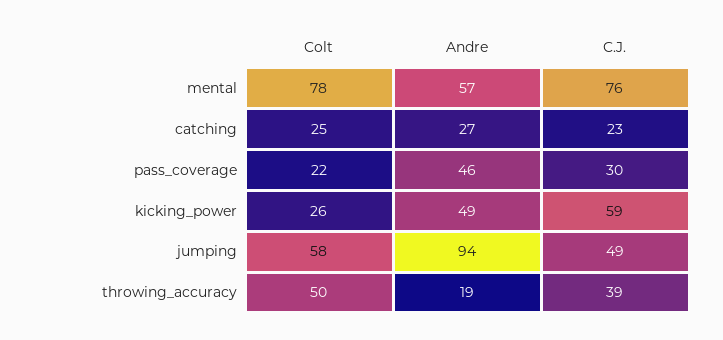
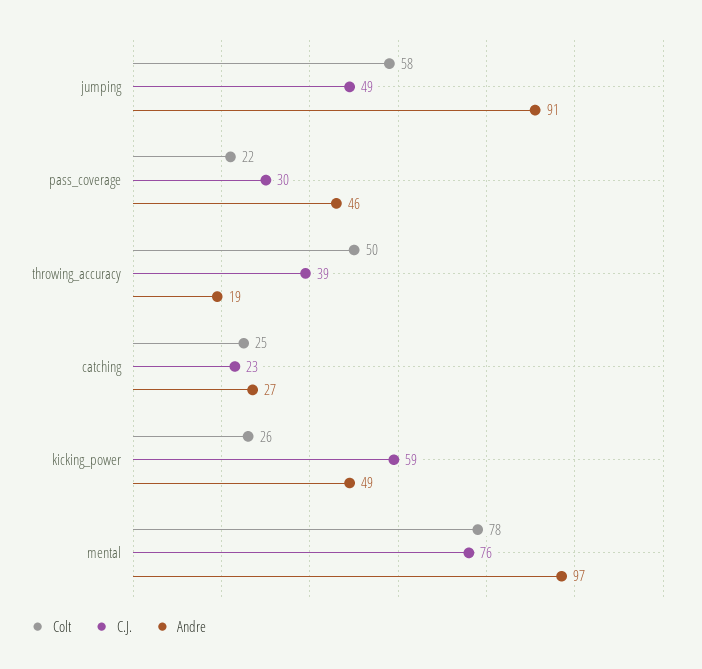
Andre, mental: 57 -> 97
Andre, jumping: 94 -> 91

